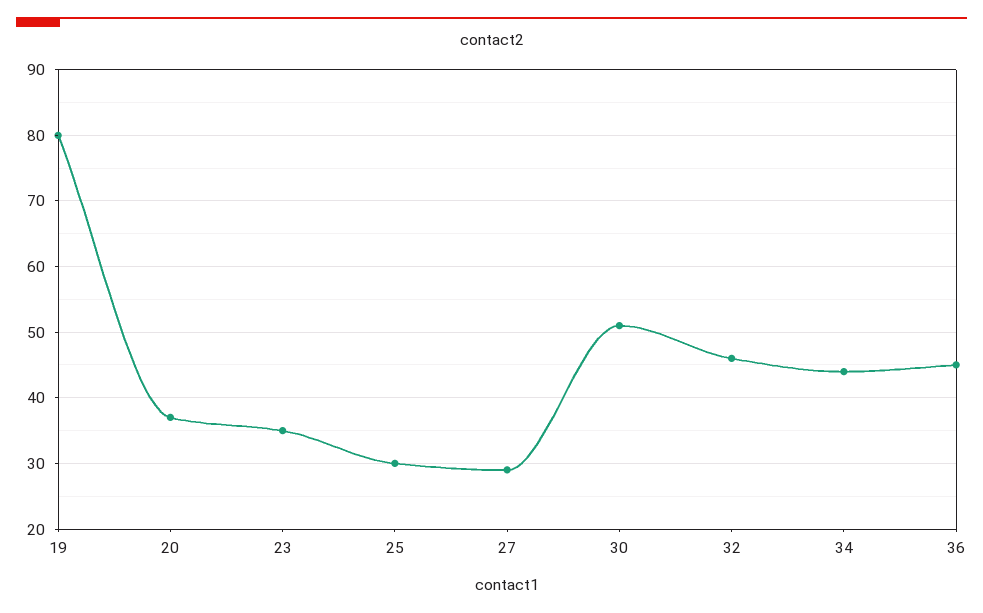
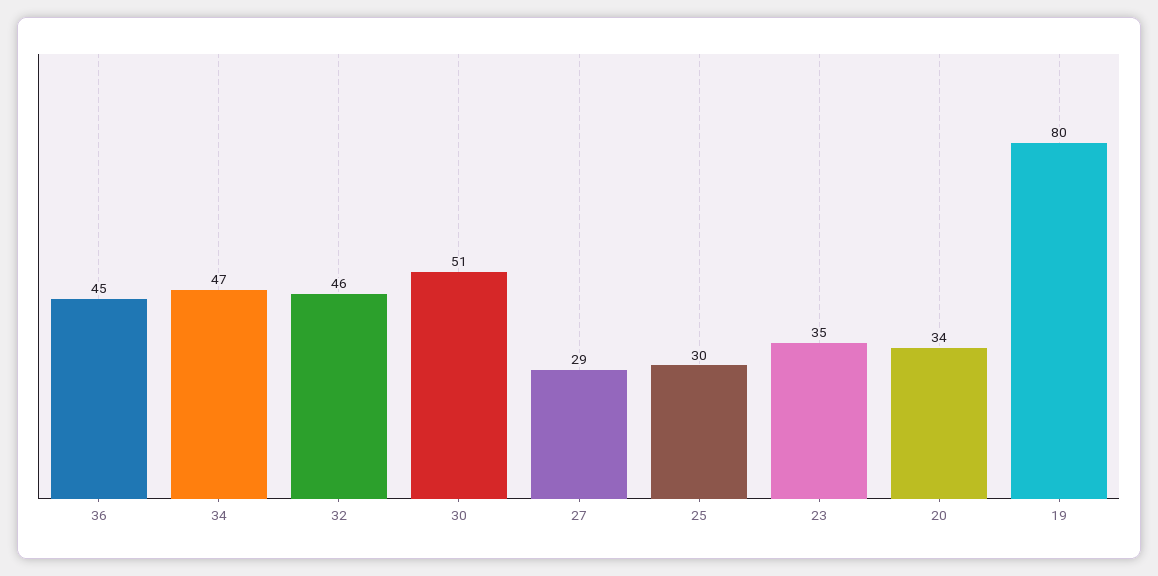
20: 37 -> 34
34: 44 -> 47

